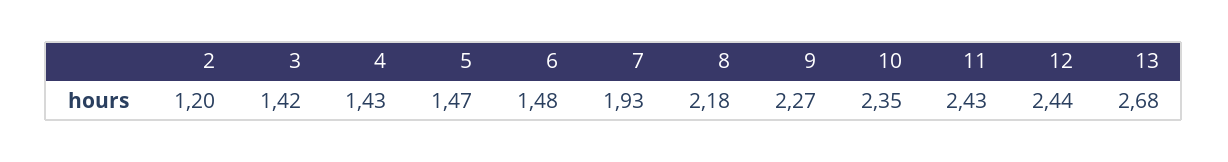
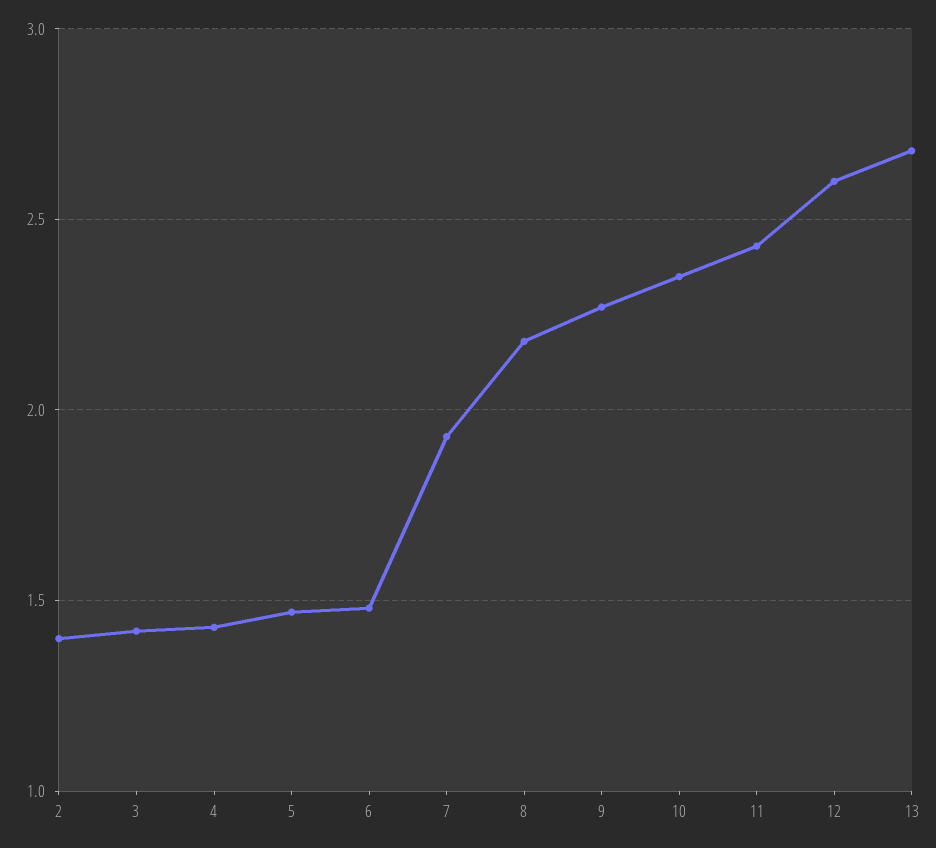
2: 1.2 -> 1.4
12: 2.44 -> 2.6

